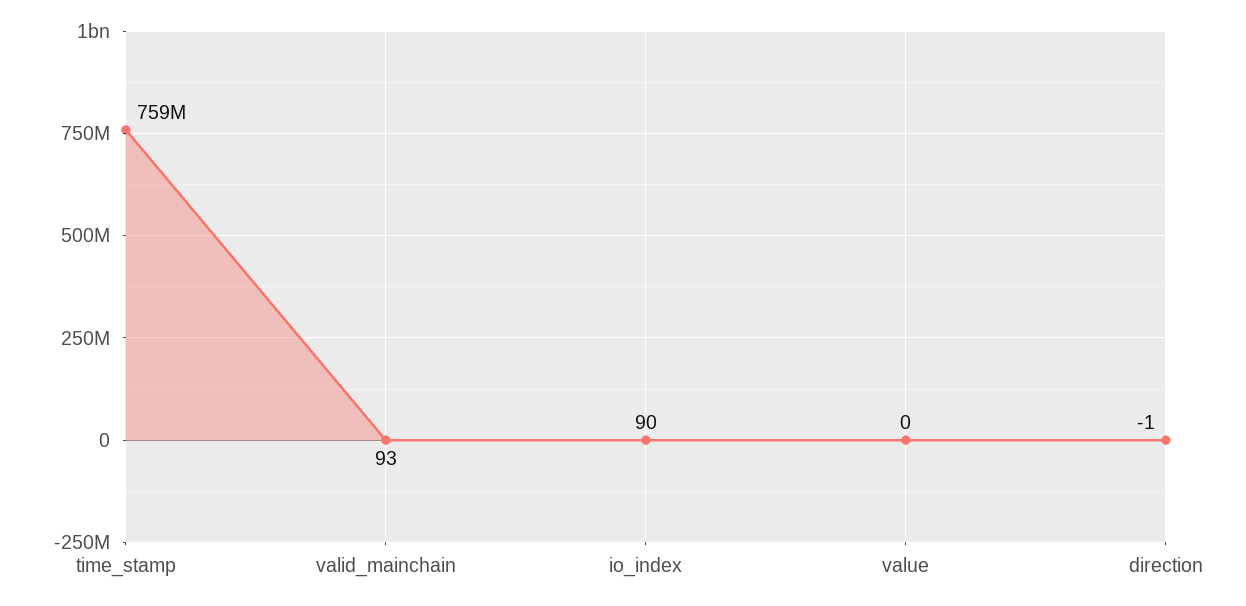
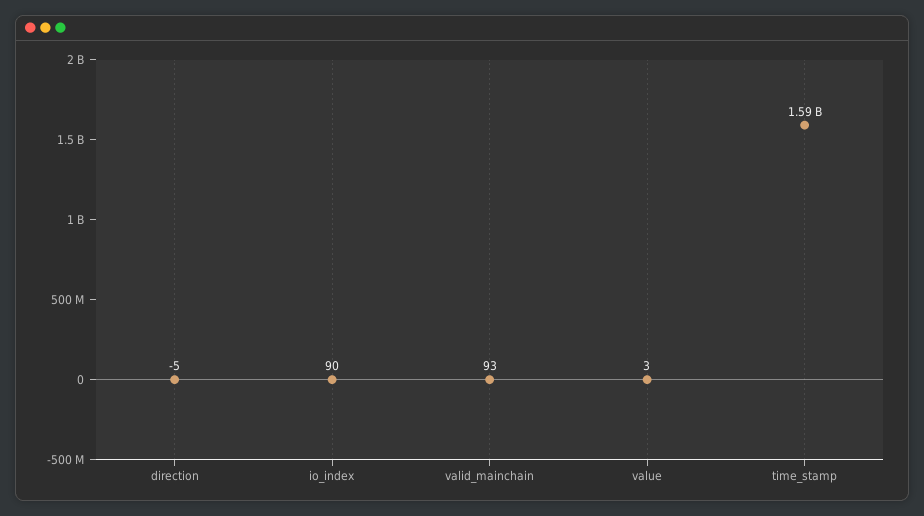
time_stamp: 759000000 -> 1590000000
value: 0 -> 3
direction: -1 -> -5

